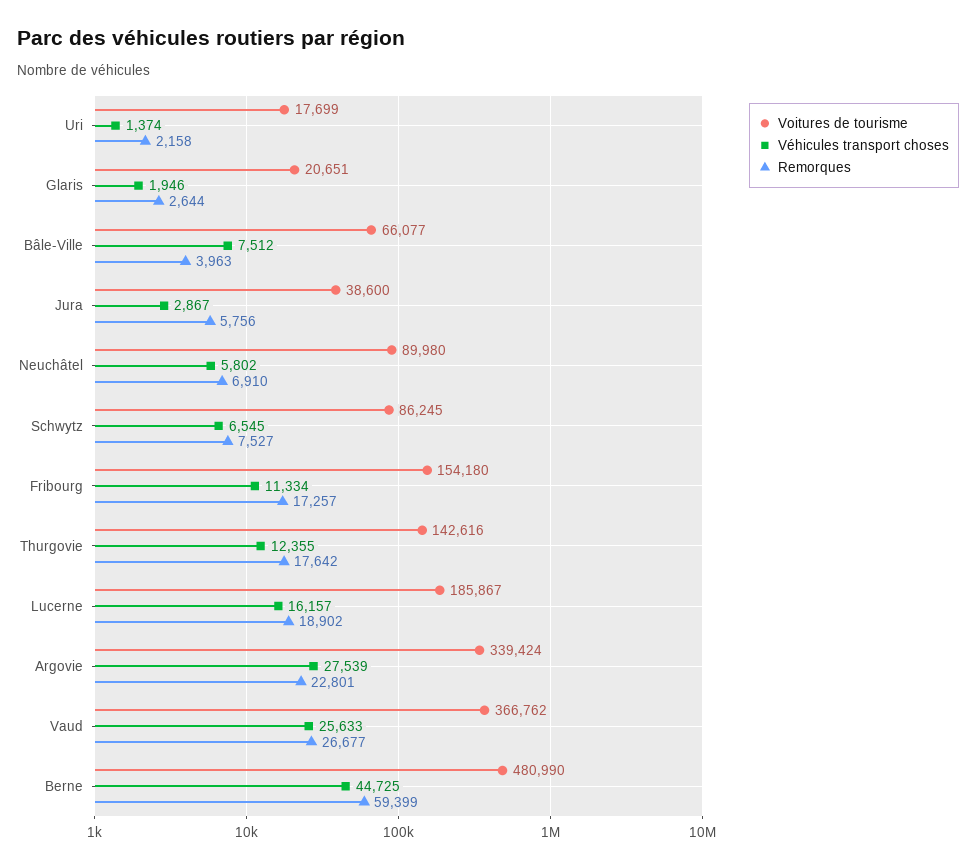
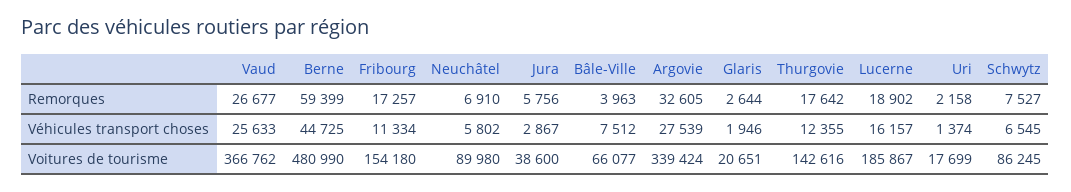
Remorques, Argovie: 22801 -> 32605

